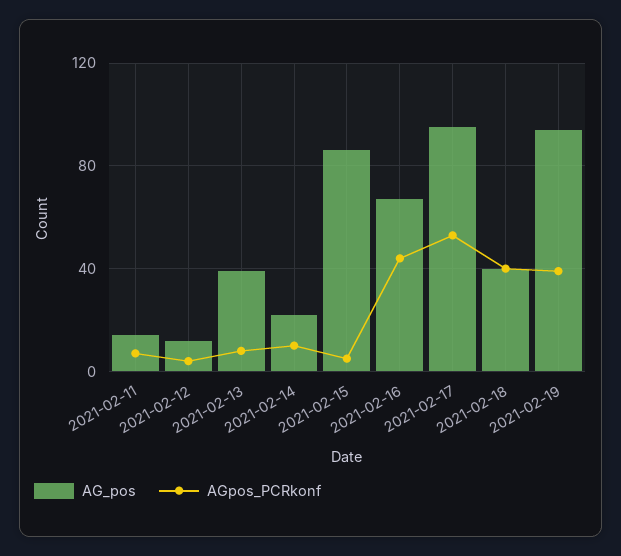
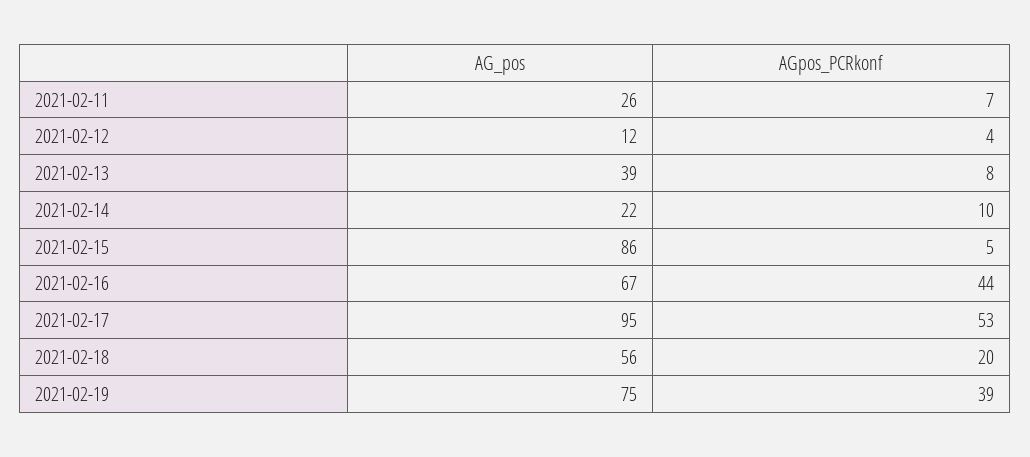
AG_pos, 2021-02-11: 15 -> 26
AG_pos, 2021-02-18: 40 -> 56
AGpos_PCRkonf, 2021-02-18: 40 -> 20
AG_pos, 2021-02-19: 95 -> 75

